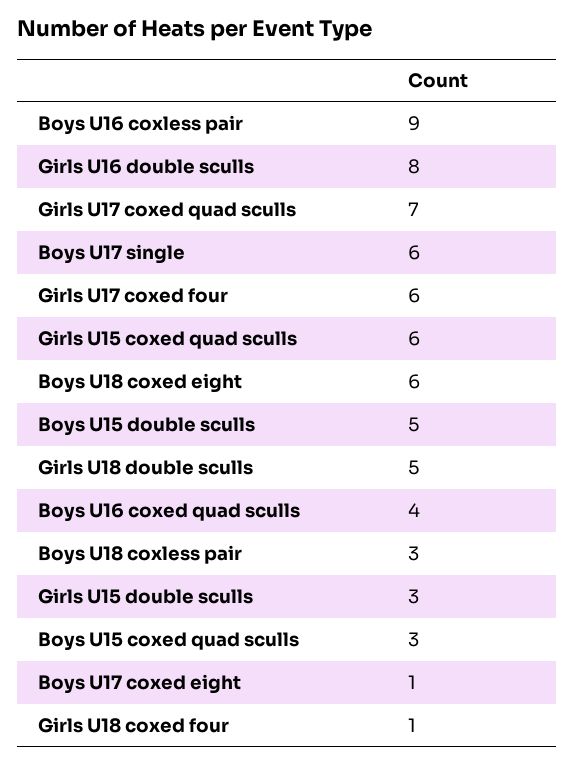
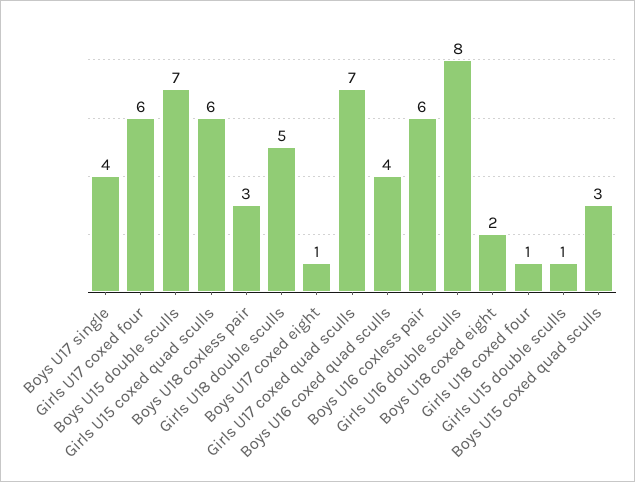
Boys U16 coxless pair: 9 -> 6
Boys U17 single: 6 -> 4
Boys U18 coxed eight: 6 -> 2
Boys U15 double sculls: 5 -> 7
Girls U15 double sculls: 3 -> 1

